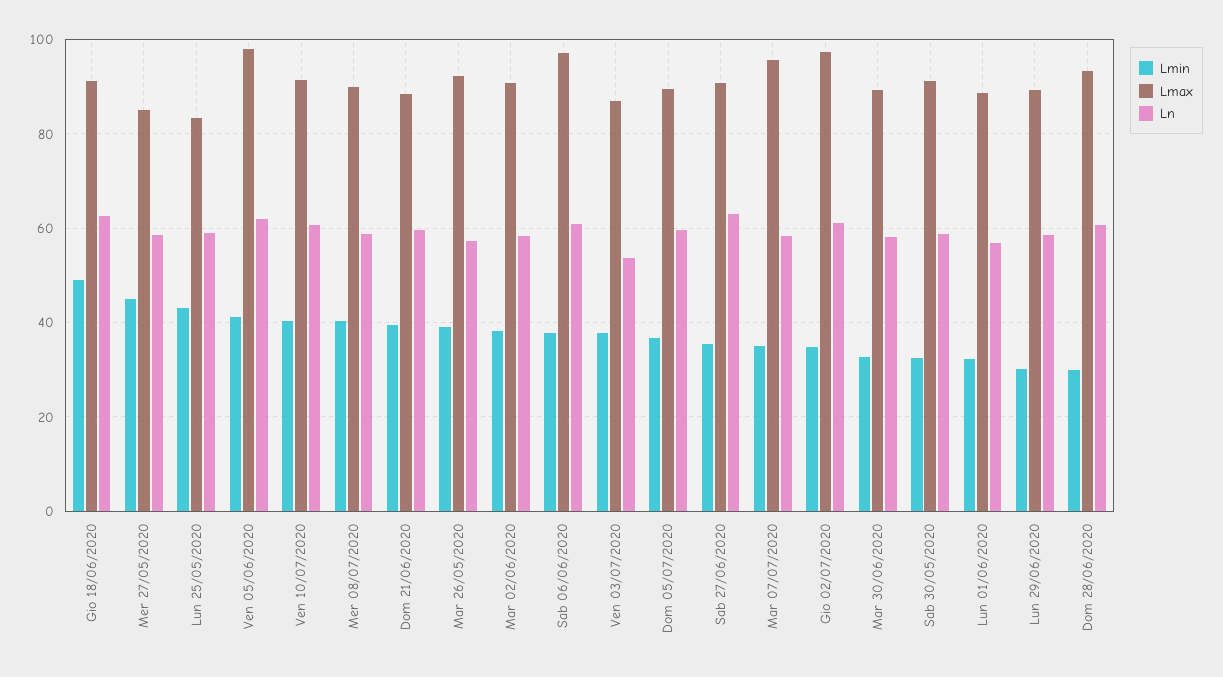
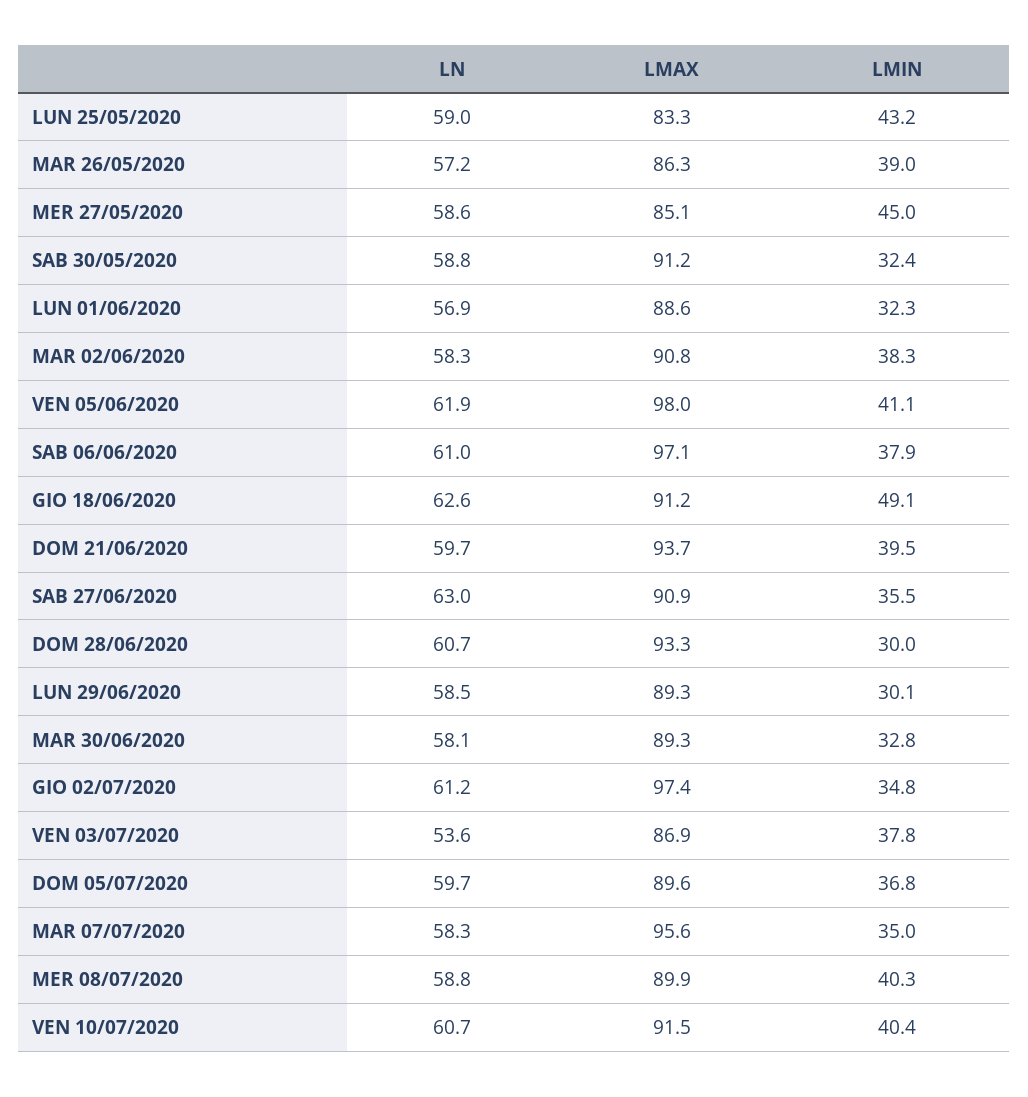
Lmax, Dom 21/06/2020: 88 -> 93.7
Lmax, Mar 26/05/2020: 92 -> 86.3

